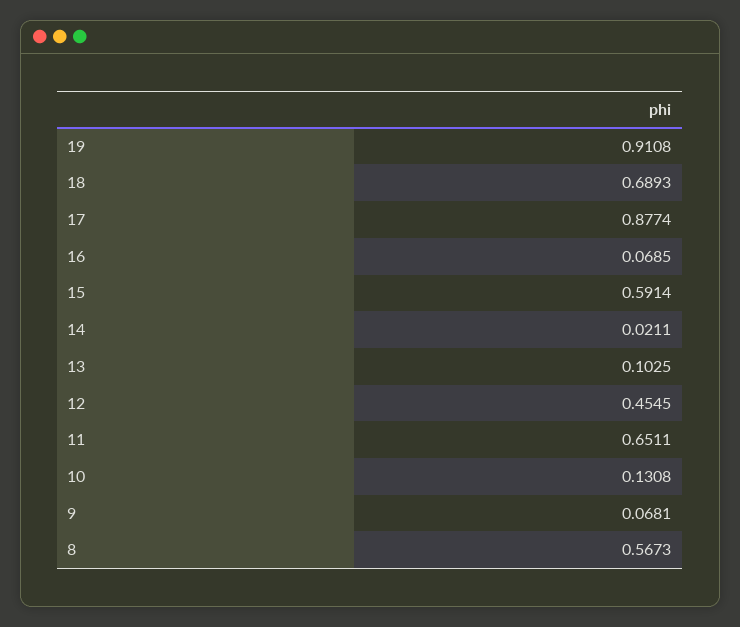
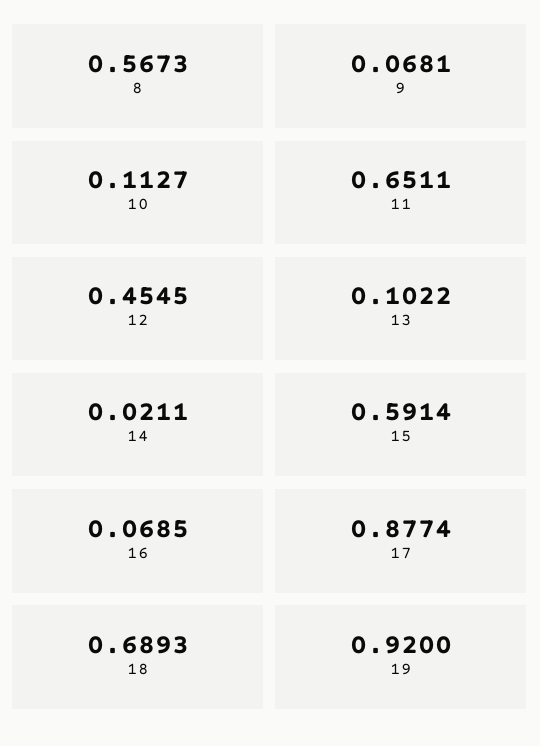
19: 0.9108 -> 0.92
13: 0.1025 -> 0.1022
10: 0.1308 -> 0.1127

